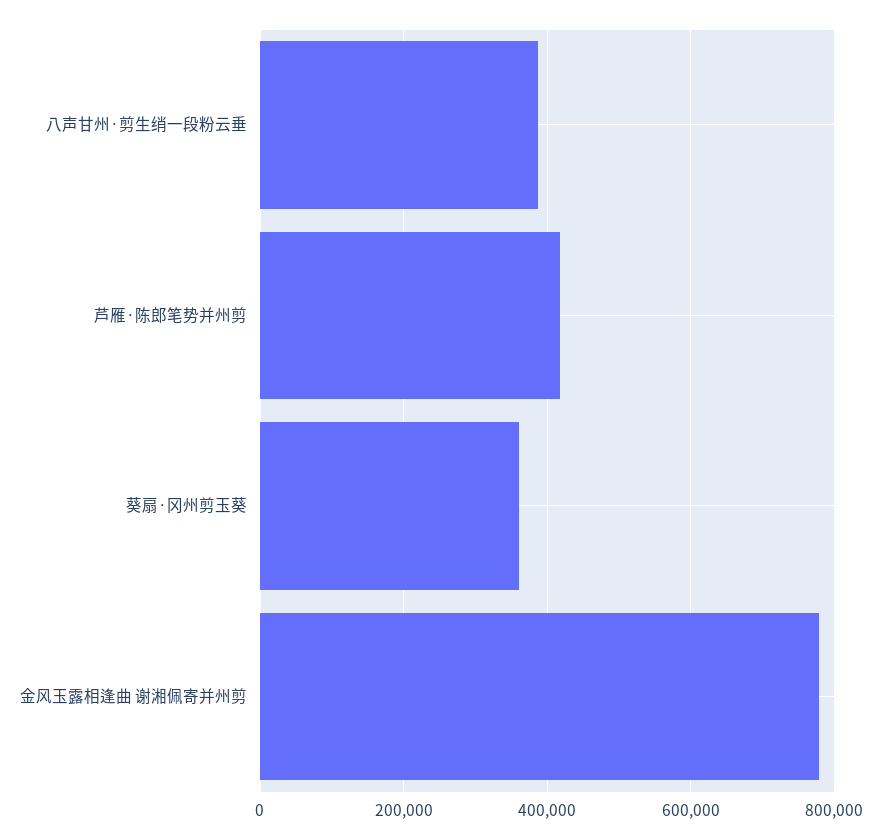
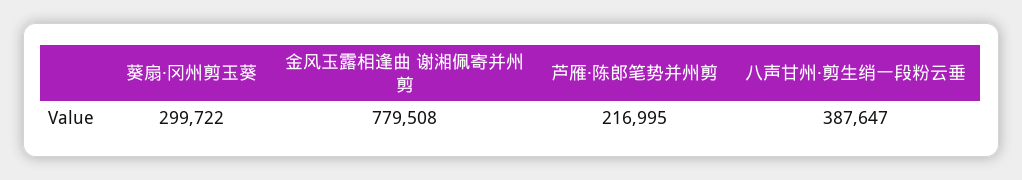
芦雁·陈郎笔势并州剪: 420000 -> 216995
葵扇·冈州剪玉葵: 360000 -> 299722

